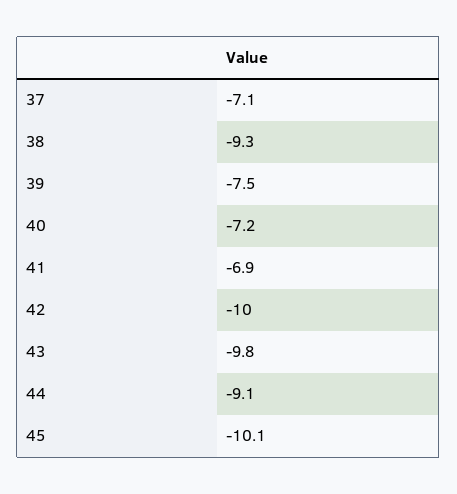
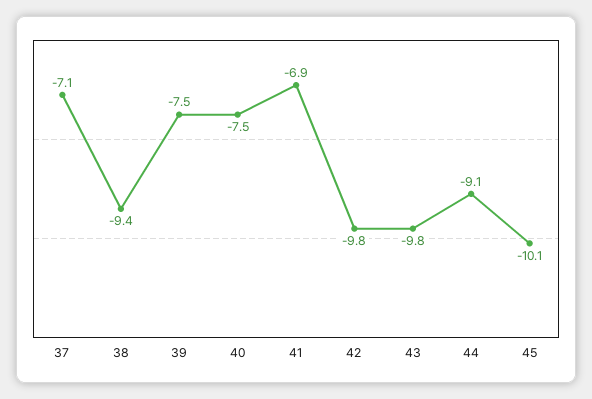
38: -9.3 -> -9.4
40: -7.2 -> -7.5
42: -10 -> -9.8

